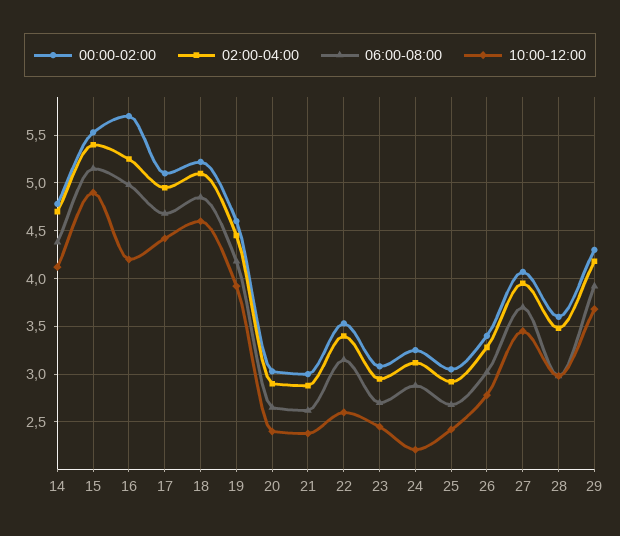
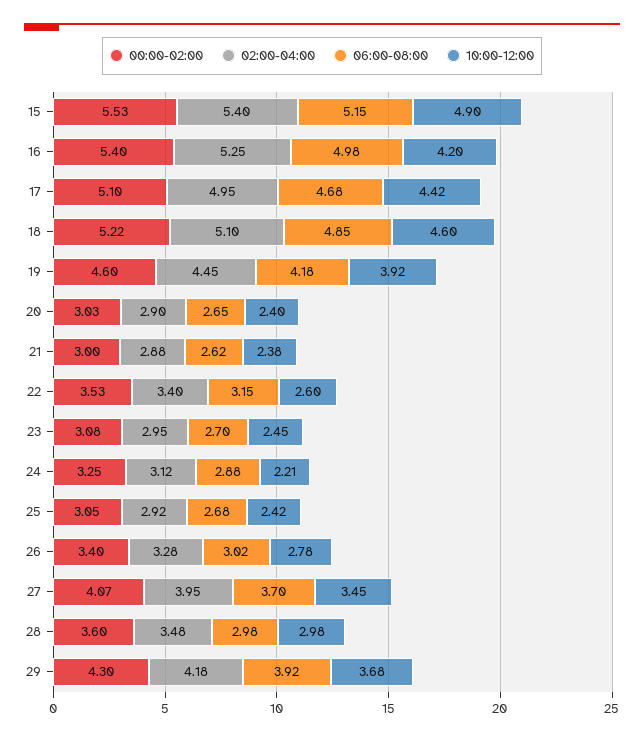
00:00-02:00, 14: 4.8 -> none
02:00-04:00, 14: 4.7 -> none
06:00-08:00, 14: 4.4 -> none
10:00-12:00, 14: 4.1 -> none
00:00-02:00, 16: 5.7 -> 5.4

